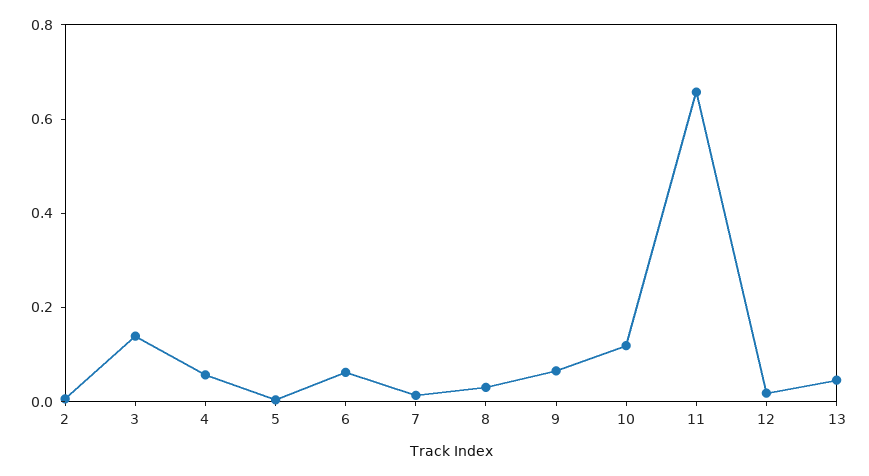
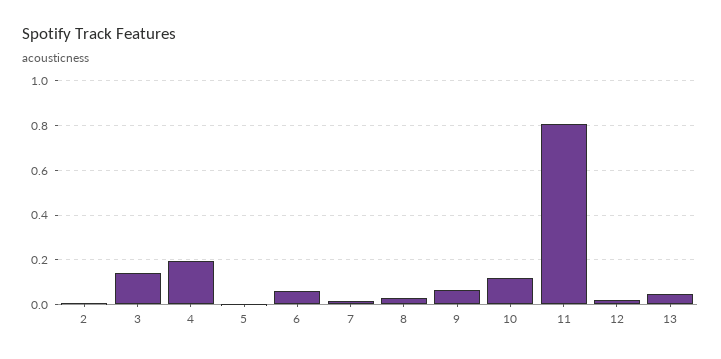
4: 0.05 -> 0.2
11: 0.65 -> 0.8

